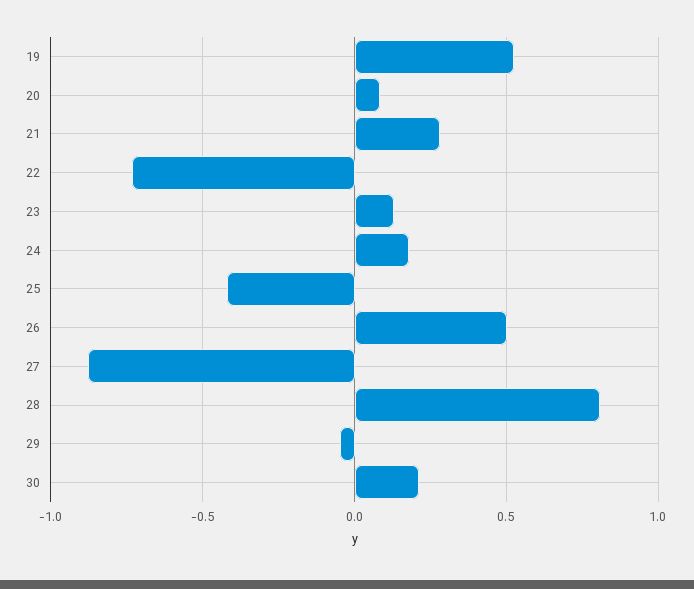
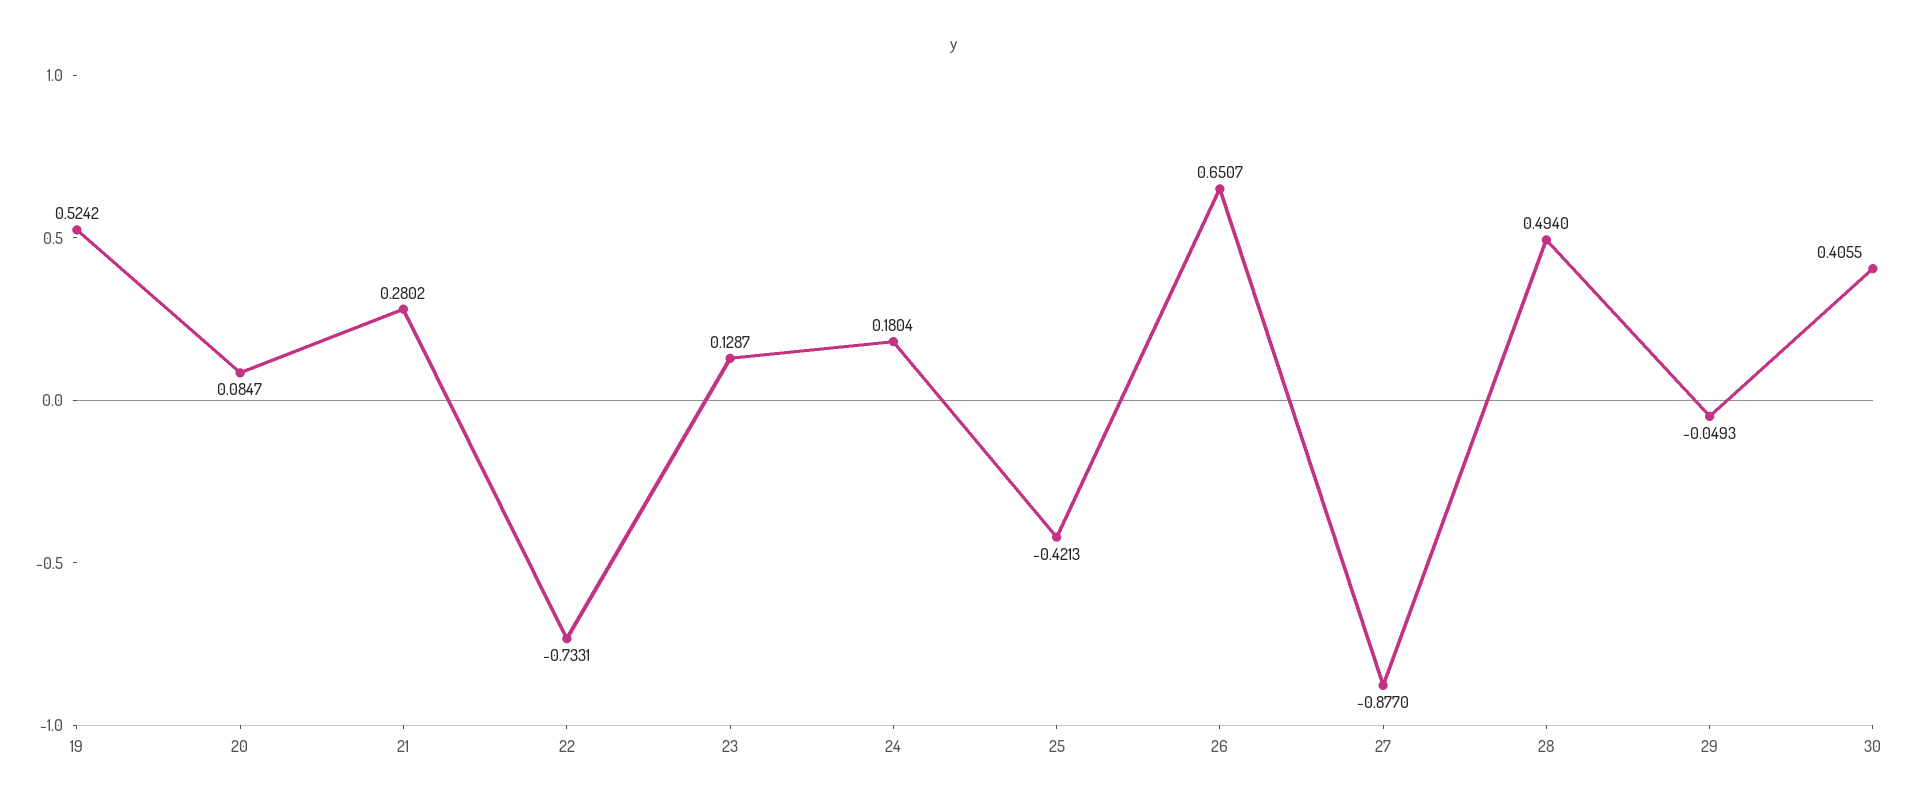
26: 0.5 -> 0.6507
28: 0.8 -> 0.494
30: 0.2 -> 0.4055

